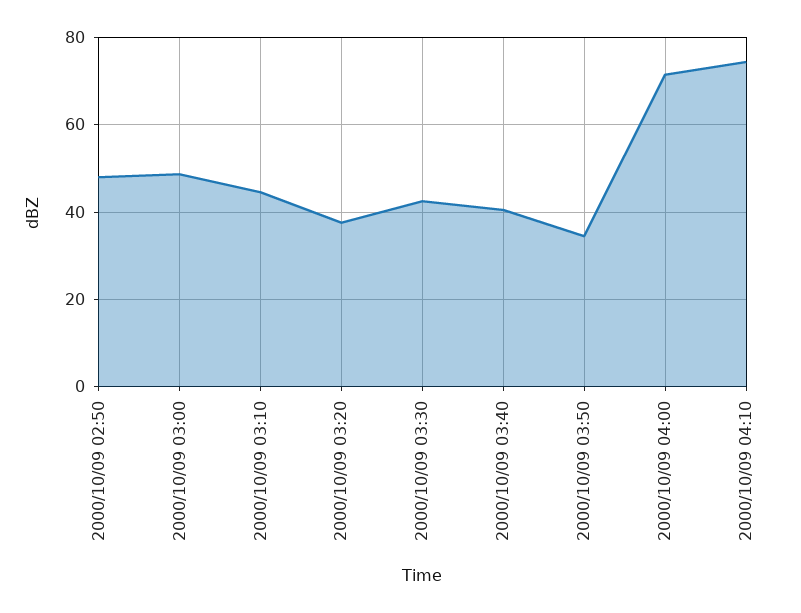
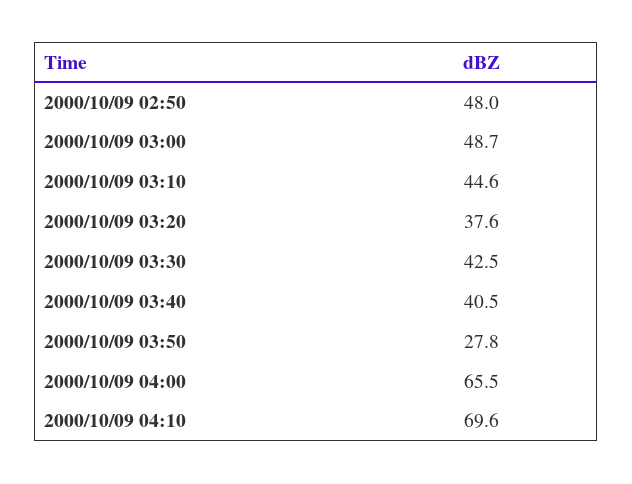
2000/10/09 03:50: 34 -> 27.8
2000/10/09 04:00: 72 -> 65.5
2000/10/09 04:10: 74 -> 69.6

